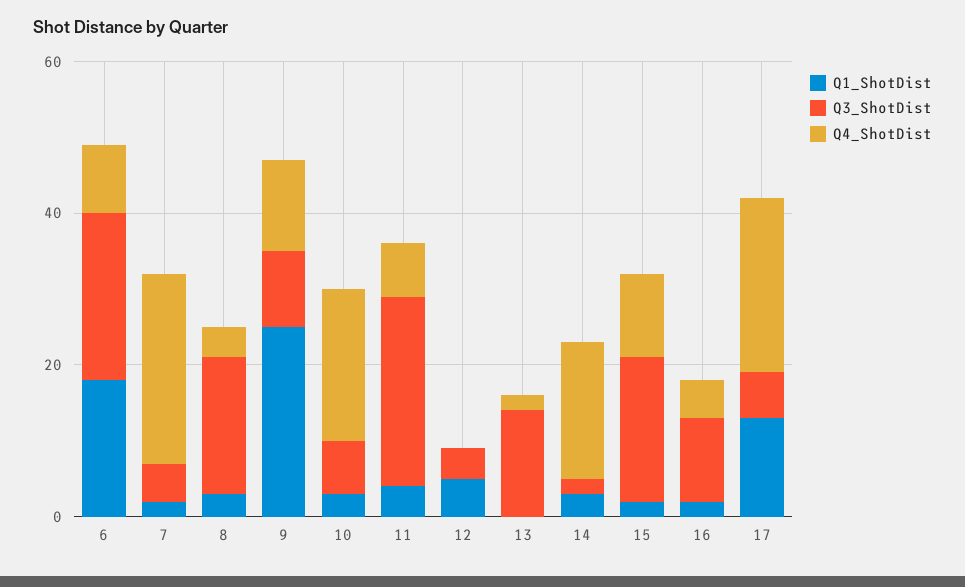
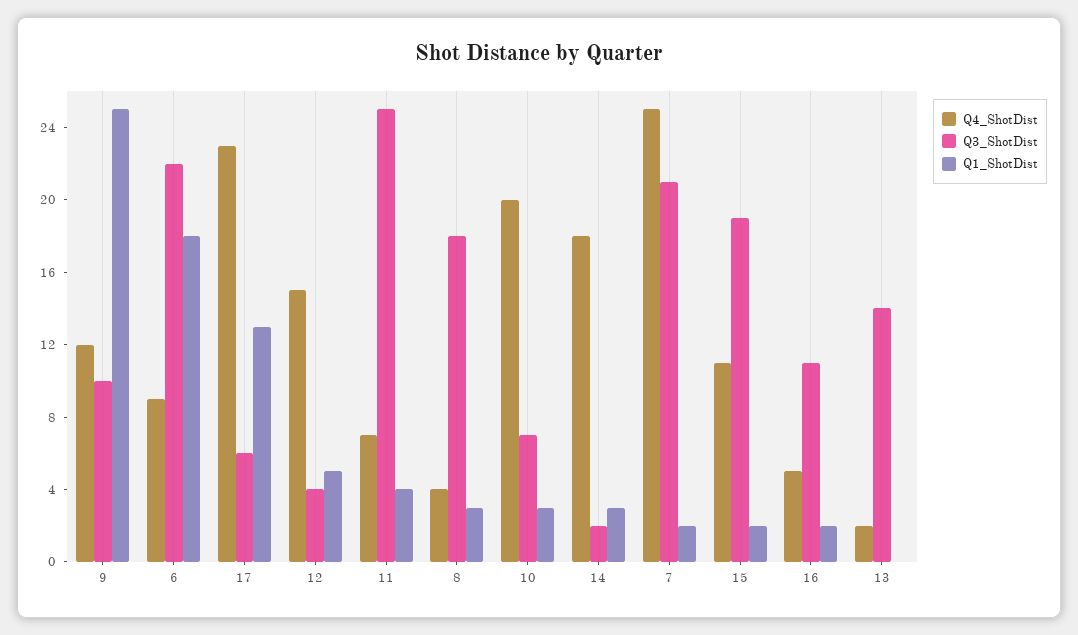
Q3_ShotDist, 7: 5 -> 21
Q4_ShotDist, 12: 0 -> 15

